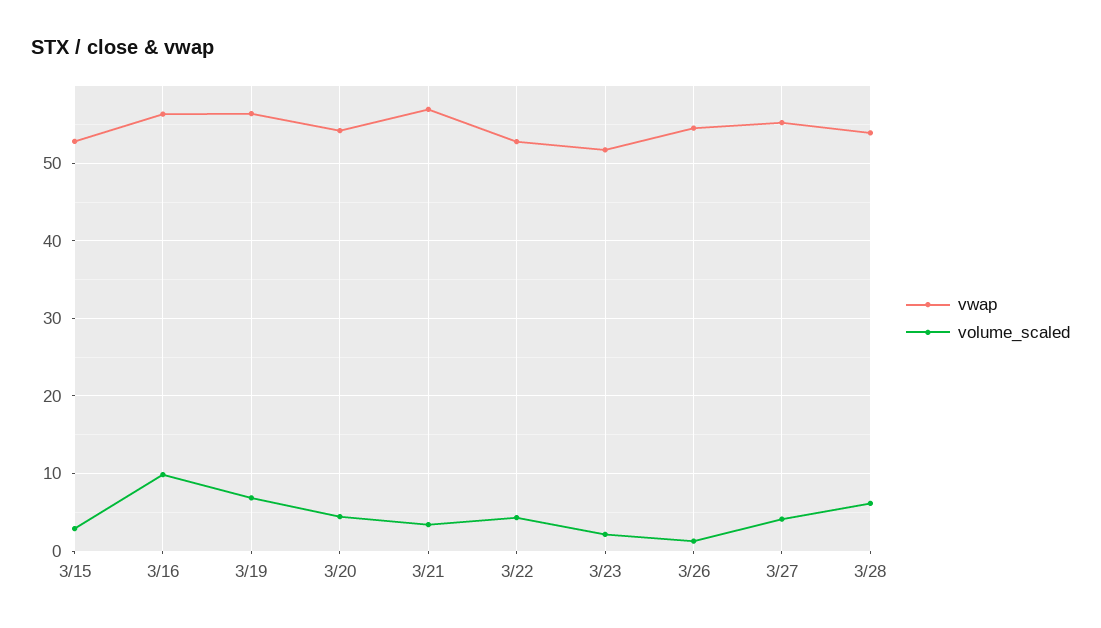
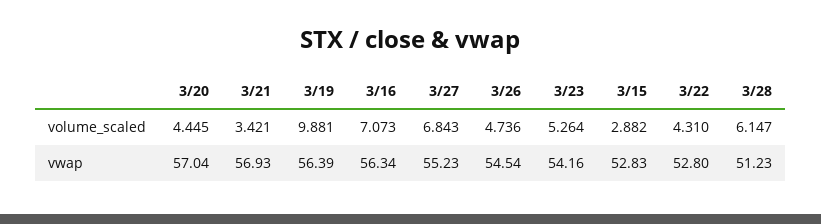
volume_scaled, 3/16: 10 -> 7.073
volume_scaled, 3/19: 7 -> 9.881
vwap, 3/20: 54 -> 57.04
vwap, 3/23: 52 -> 54.16
volume_scaled, 3/23: 2 -> 5.264
volume_scaled, 3/26: 1 -> 4.736
volume_scaled, 3/27: 4 -> 6.843
vwap, 3/28: 54 -> 51.23

